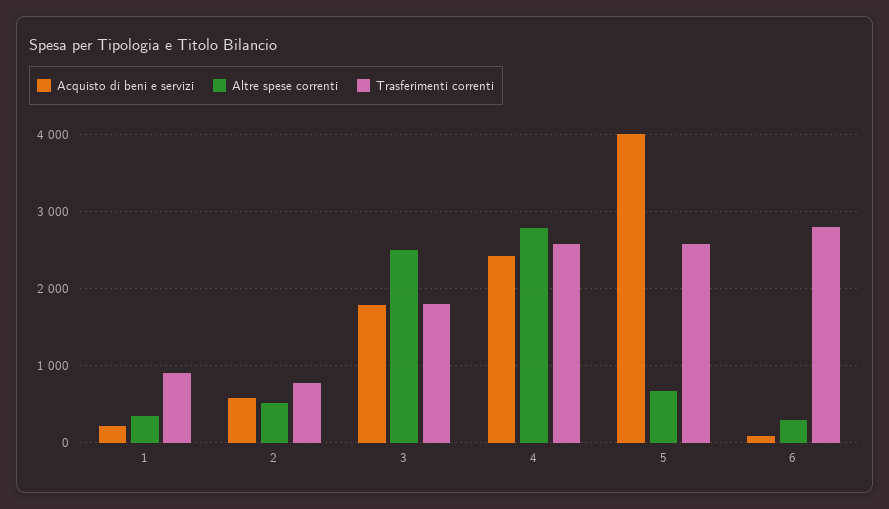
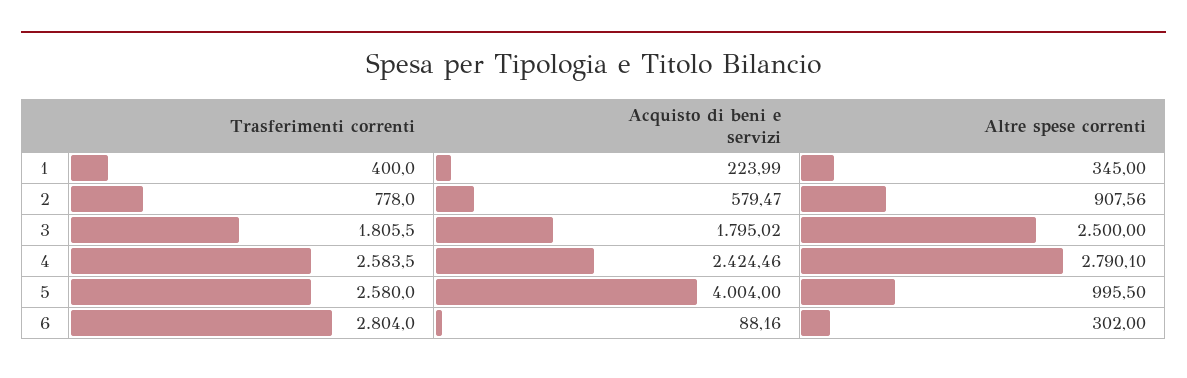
Trasferimenti correnti, 1: 900 -> 400
Altre spese correnti, 2: 500 -> 907.56
Altre spese correnti, 5: 700 -> 995.5

